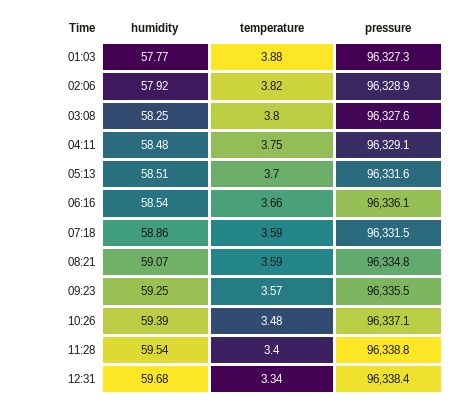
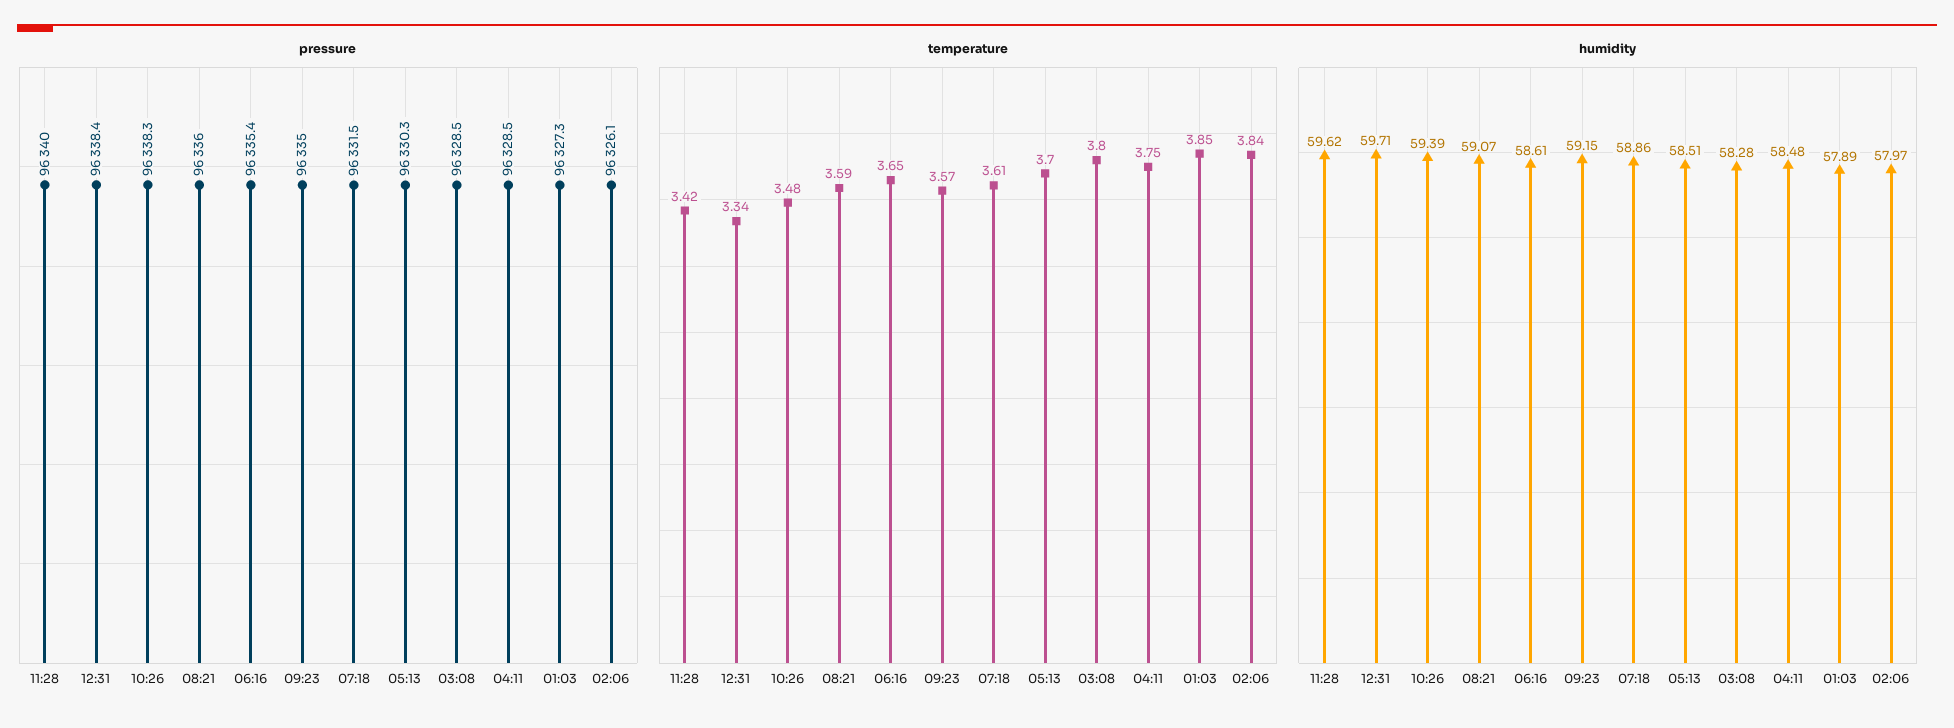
humidity, 01:03: 57.77 -> 57.89
temperature, 01:03: 3.88 -> 3.85
humidity, 02:06: 57.92 -> 57.97
temperature, 02:06: 3.82 -> 3.84
pressure, 02:06: 96328.9 -> 96326.1
humidity, 03:08: 58.25 -> 58.28
pressure, 03:08: 96327.6 -> 96328.5
pressure, 04:11: 96329.1 -> 96328.5
pressure, 05:13: 96331.6 -> 96330.3
humidity, 06:16: 58.54 -> 58.61
temperature, 06:16: 3.66 -> 3.65
pressure, 06:16: 96336.1 -> 96335.4
temperature, 07:18: 3.59 -> 3.61
pressure, 08:21: 96334.8 -> 96336
humidity, 09:23: 59.25 -> 59.15
pressure, 09:23: 96335.5 -> 96335
pressure, 10:26: 96337.1 -> 96338.3
humidity, 11:28: 59.54 -> 59.62
temperature, 11:28: 3.4 -> 3.42
pressure, 11:28: 96338.8 -> 96340
humidity, 12:31: 59.68 -> 59.71

